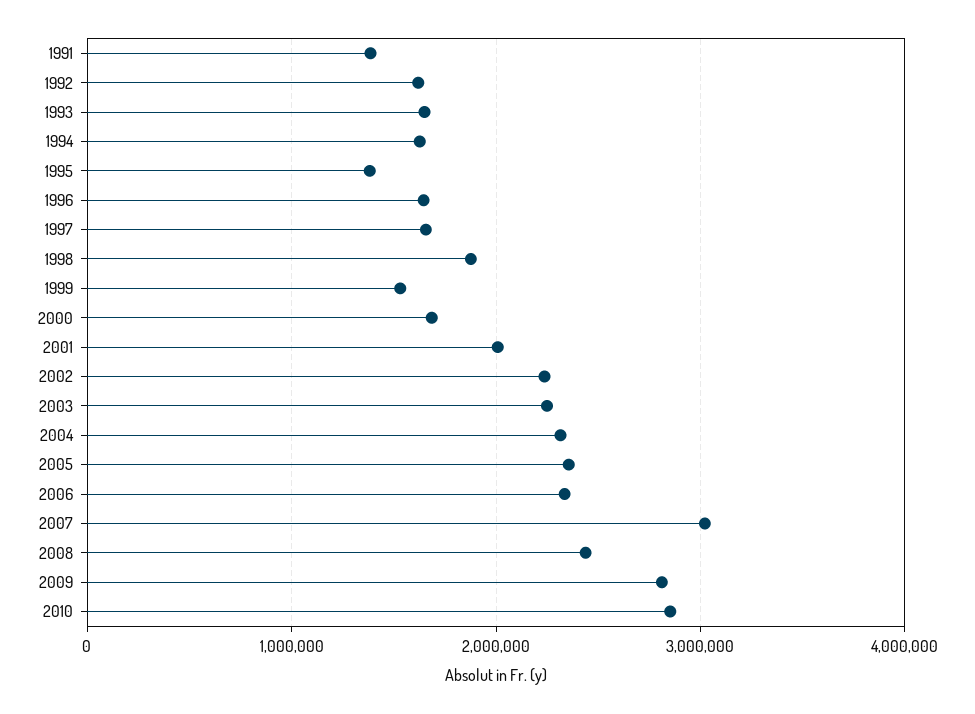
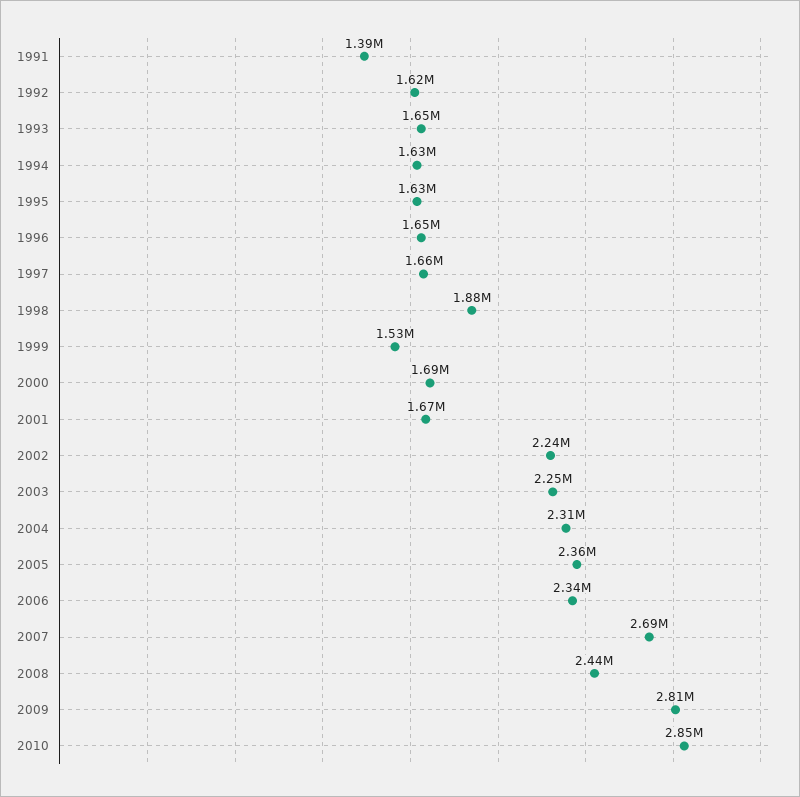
1995: 1400000 -> 1630000
2001: 2000000 -> 1670000
2007: 3000000 -> 2690000

